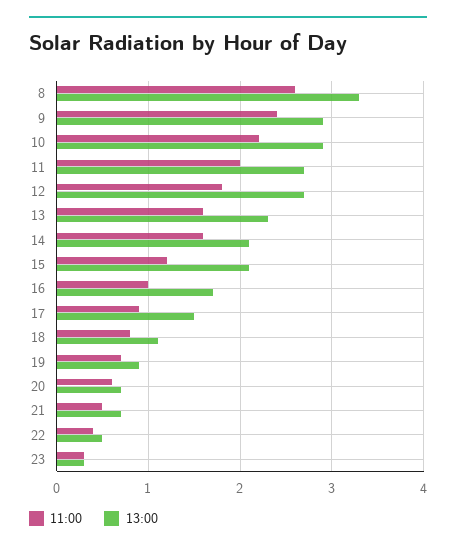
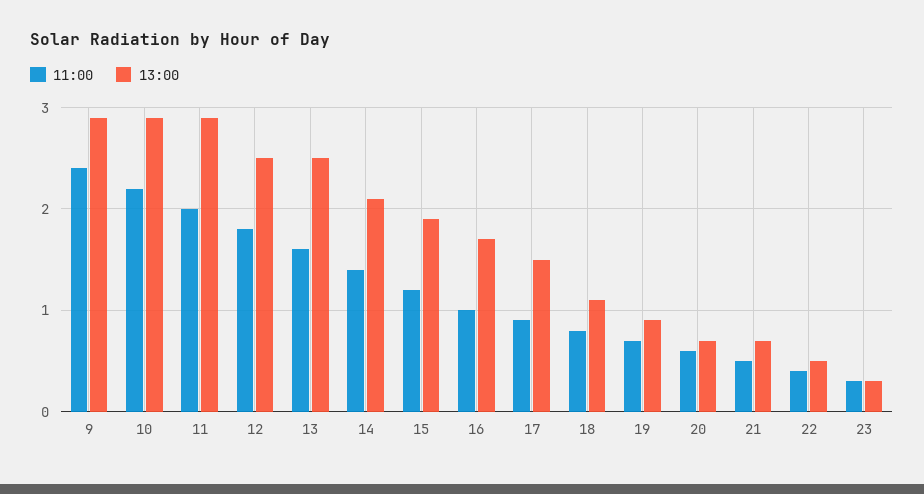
11:00, 8: 2.6 -> none
13:00, 8: 3.3 -> none
13:00, 11: 2.7 -> 2.9
13:00, 12: 2.7 -> 2.5
13:00, 13: 2.3 -> 2.5
11:00, 14: 1.6 -> 1.4
13:00, 15: 2.1 -> 1.9

